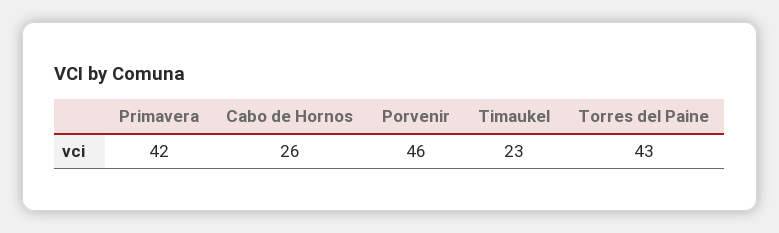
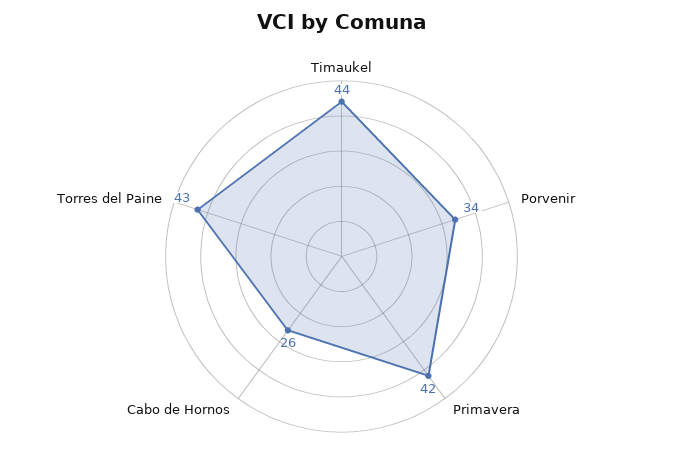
Porvenir: 46 -> 34
Timaukel: 23 -> 44

